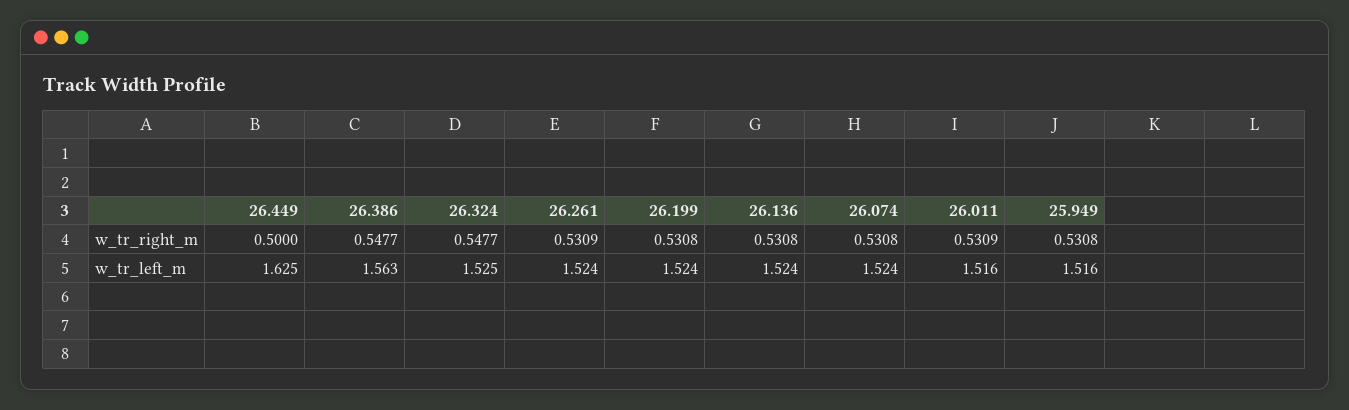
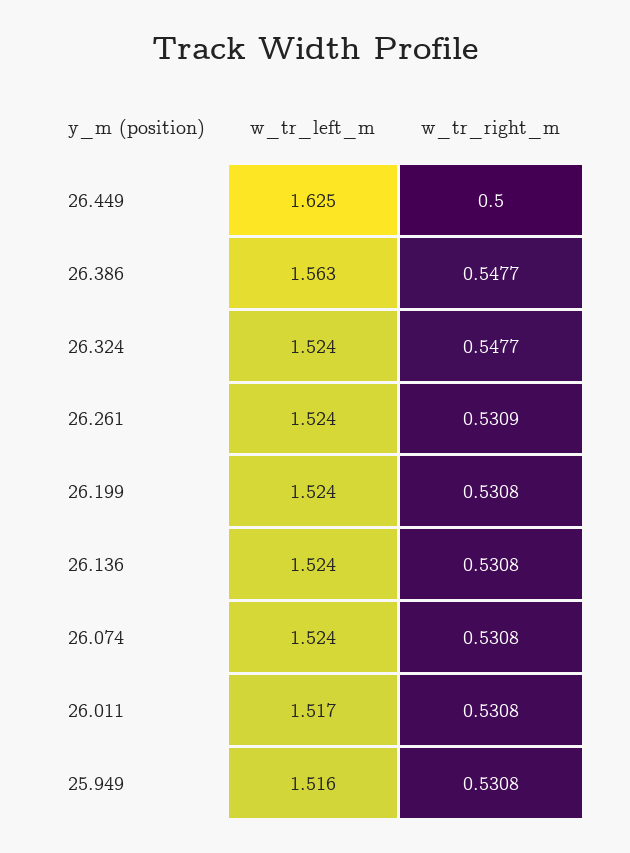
26.011, w_tr_right_m: 0.5309 -> 0.5308
26.324, w_tr_left_m: 1.525 -> 1.524
26.011, w_tr_left_m: 1.516 -> 1.517

